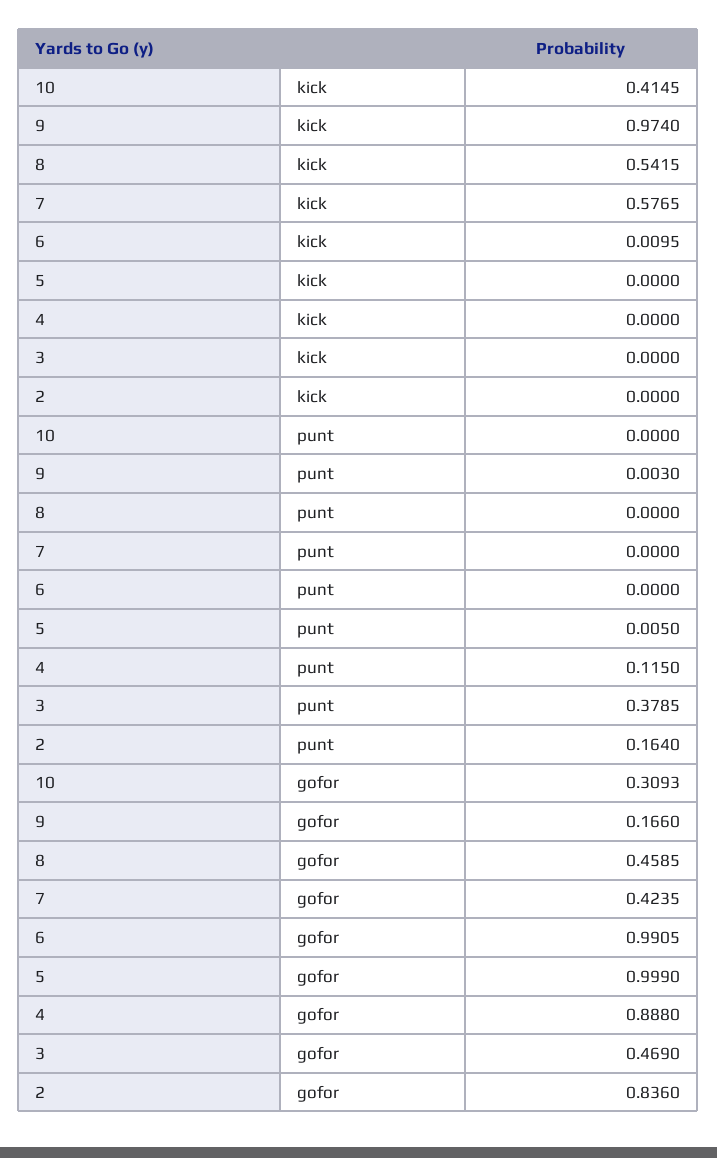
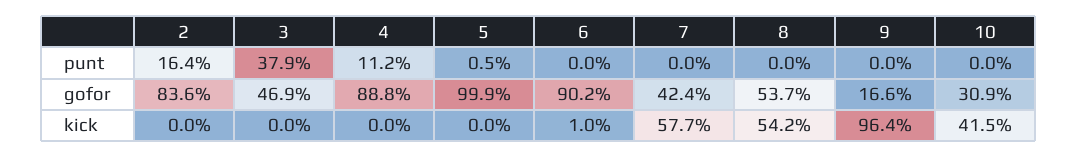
9, kick: 0.974 -> 0.964
9, punt: 0.003 -> 0
4, punt: 0.115 -> 0.112
8, gofor: 0.4585 -> 0.537
6, gofor: 0.9905 -> 0.902

